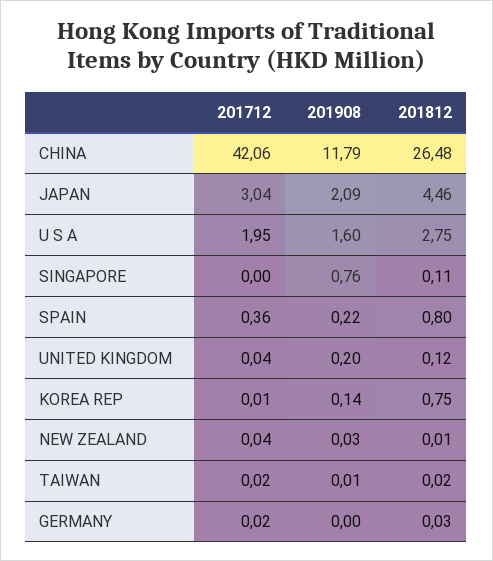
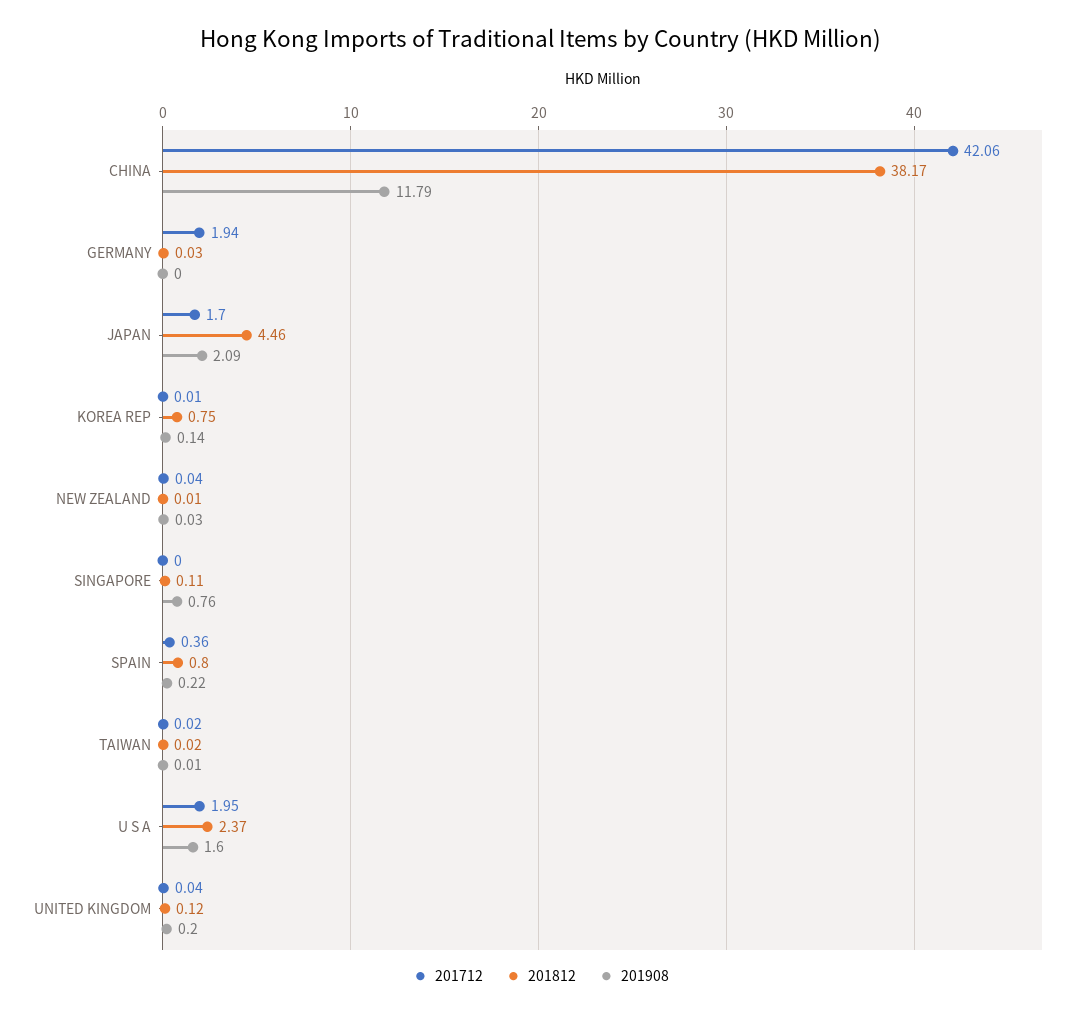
201812, CHINA: 26.48 -> 38.17
201712, JAPAN: 3.04 -> 1.7
201812, U S A: 2.75 -> 2.37
201712, GERMANY: 0.02 -> 1.94

